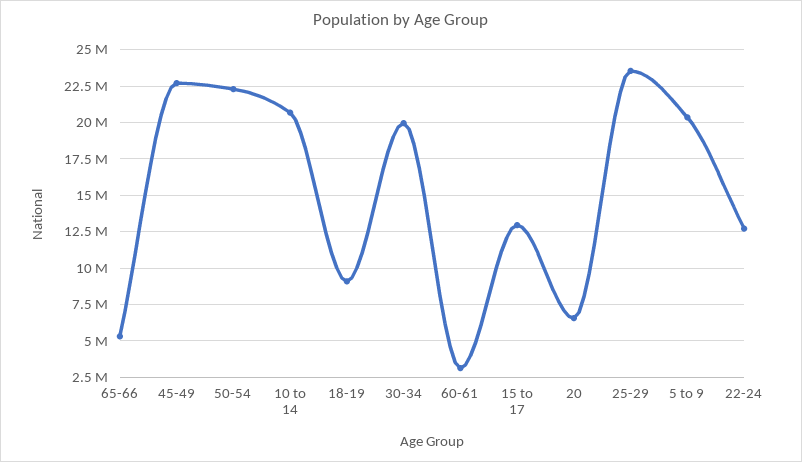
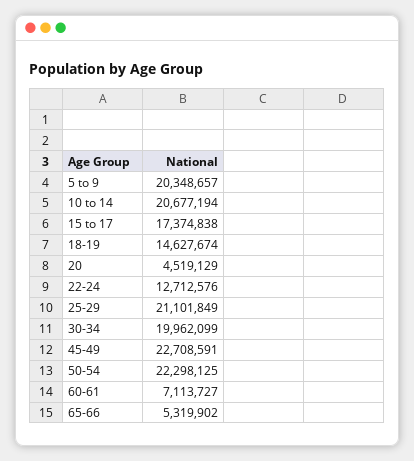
18-19: 9000000 -> 14627674
60-61: 3000000 -> 7113727
15 to 17: 13000000 -> 17374838
20: 6500000 -> 4519129
25-29: 23500000 -> 21101849

